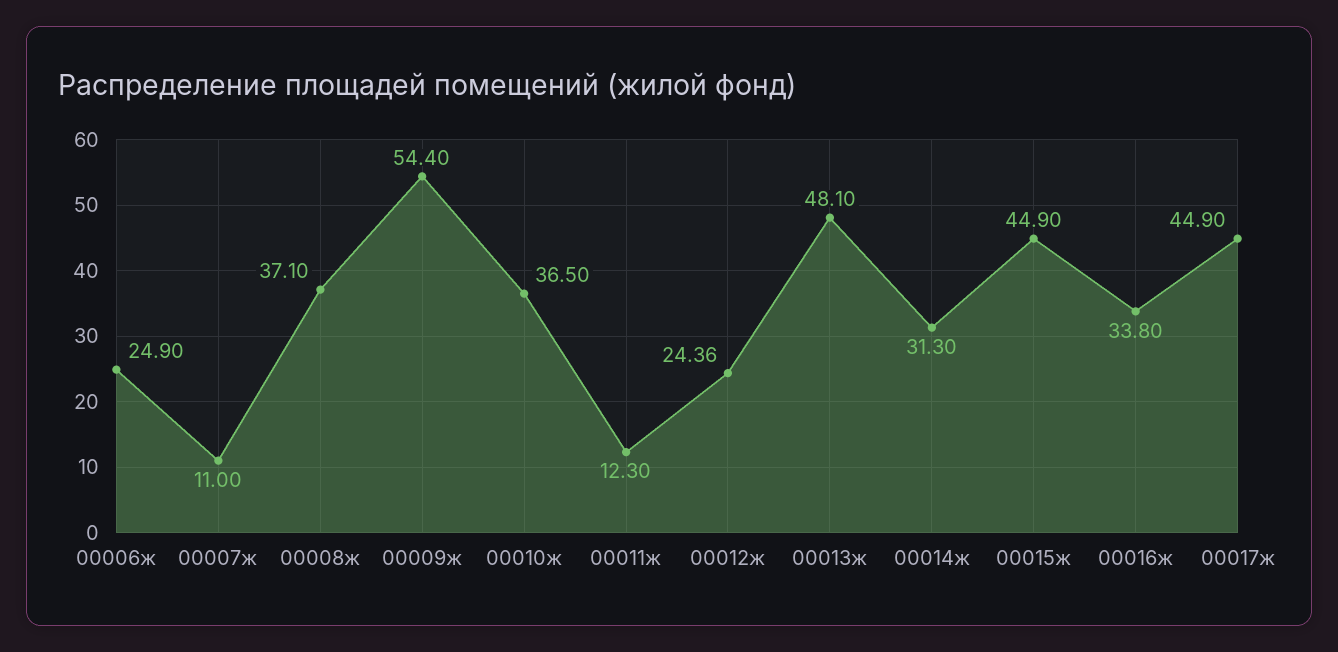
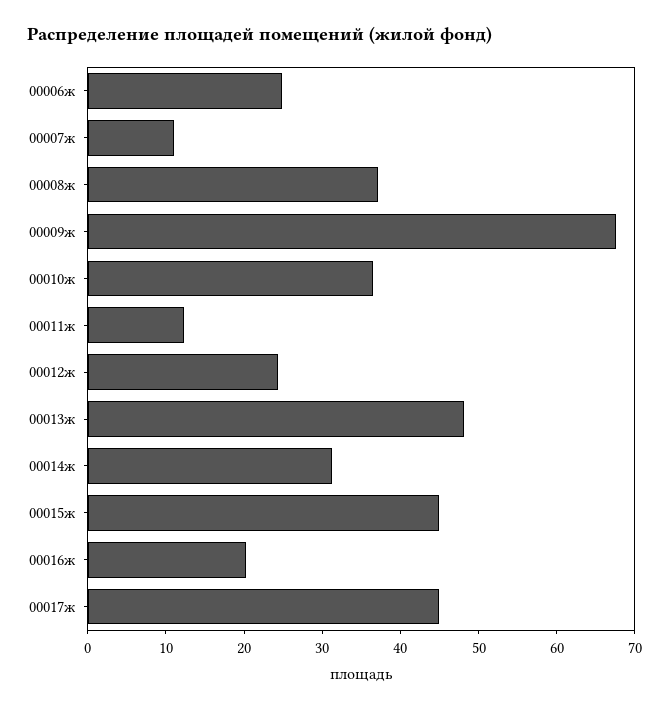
00009ж: 54.4 -> 68
00016ж: 33.8 -> 20

